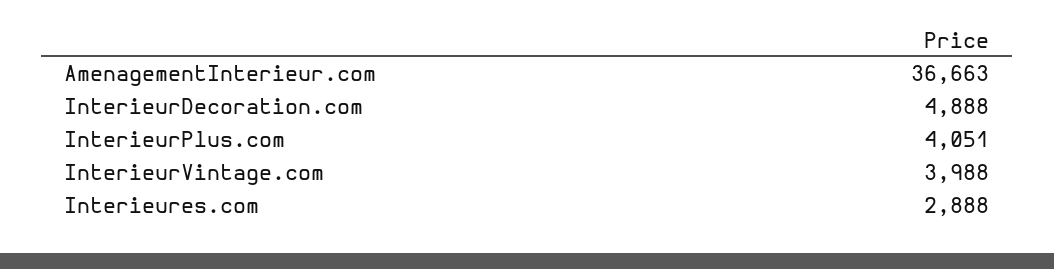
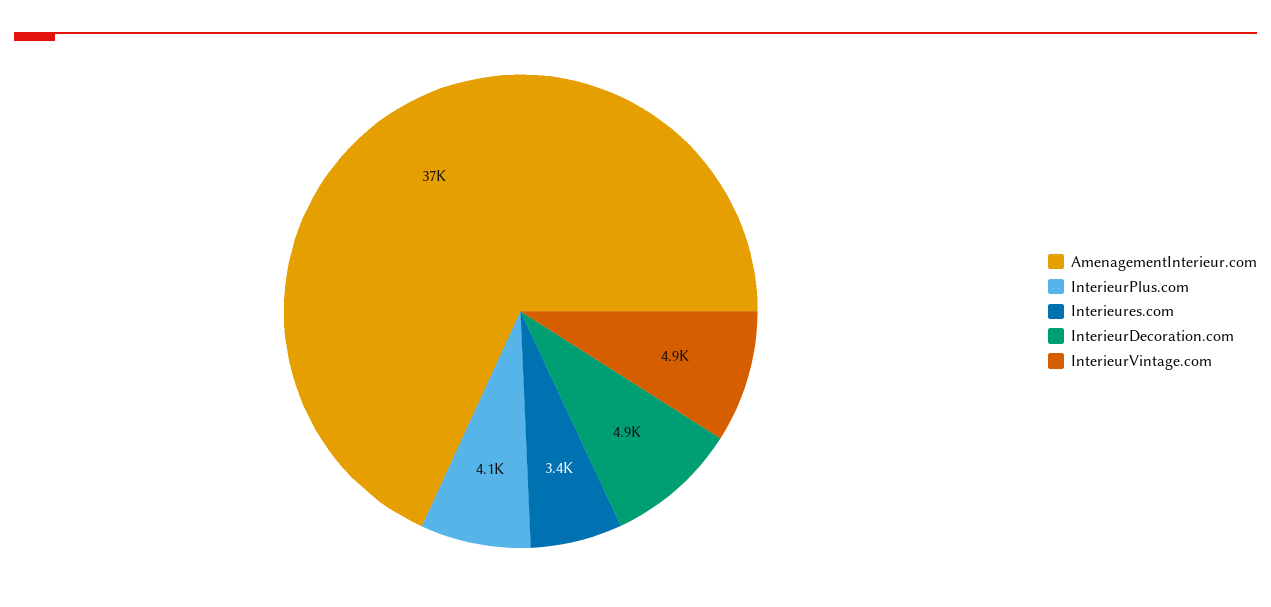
InterieurVintage.com: 3988 -> 4900
Interieures.com: 2888 -> 3400

